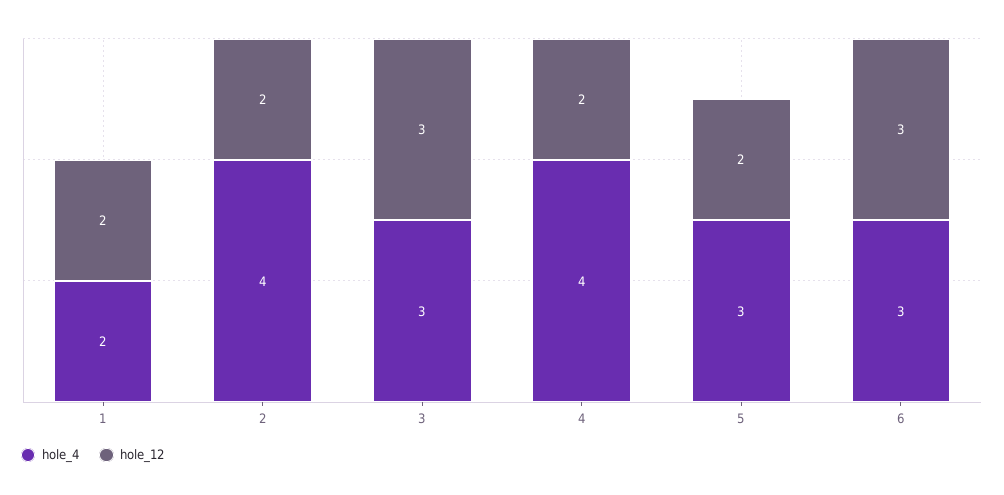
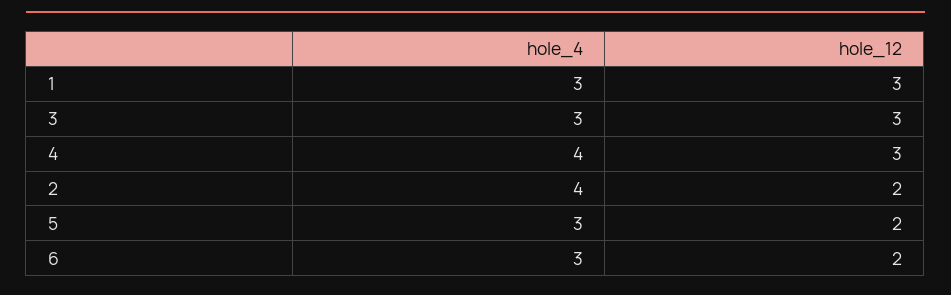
hole_4, 1: 2 -> 3
hole_12, 1: 2 -> 3
hole_12, 4: 2 -> 3
hole_12, 6: 3 -> 2

